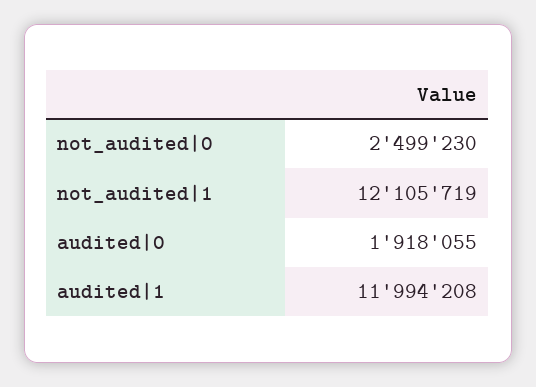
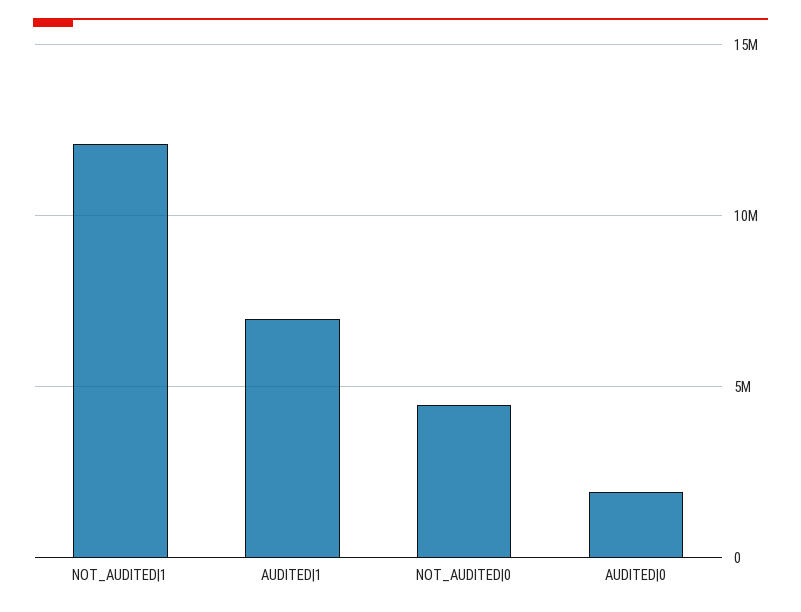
not_audited|0: 2499230 -> 4500000
audited|1: 11994208 -> 7000000

